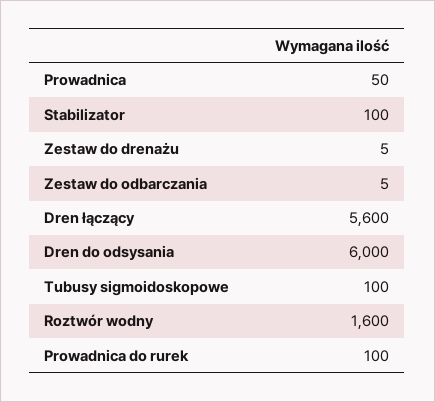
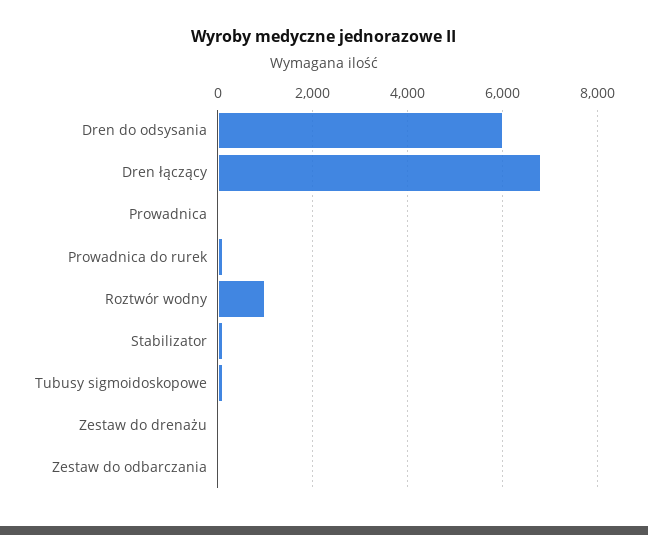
Dren łączący: 5600 -> 6800
Roztwór wodny: 1600 -> 1000

